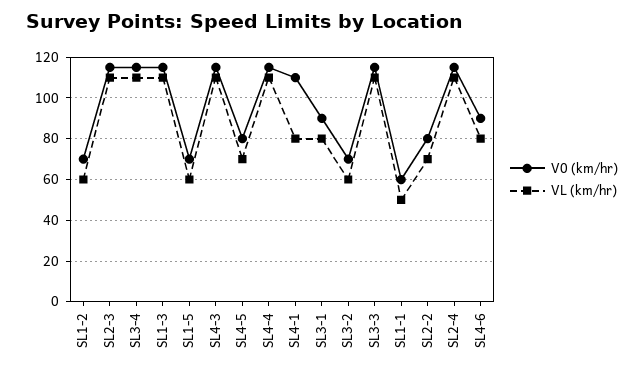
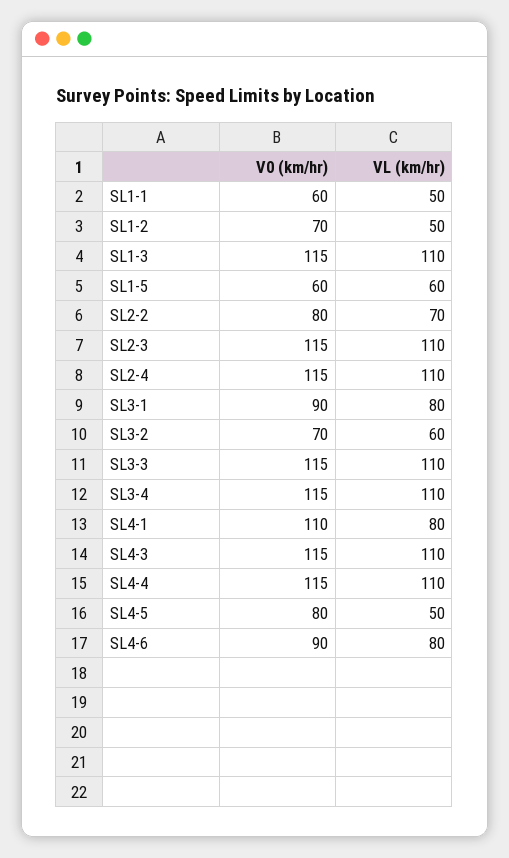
VL (km/hr), SL1-2: 60 -> 50
V0 (km/hr), SL1-5: 70 -> 60
VL (km/hr), SL4-5: 70 -> 50

